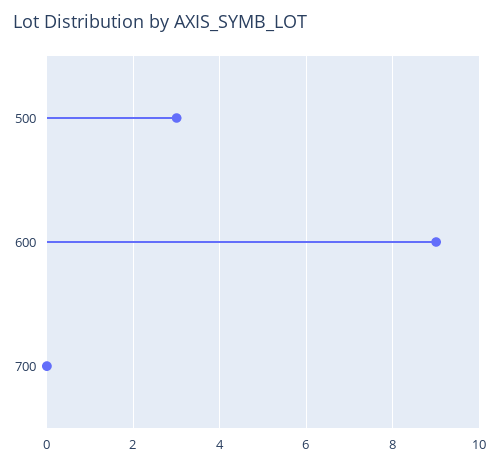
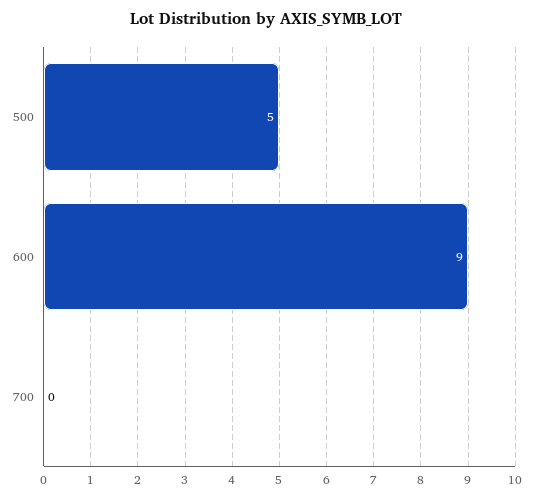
500: 3 -> 5

